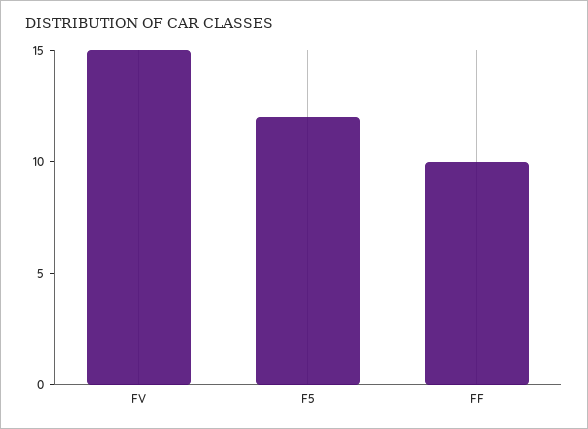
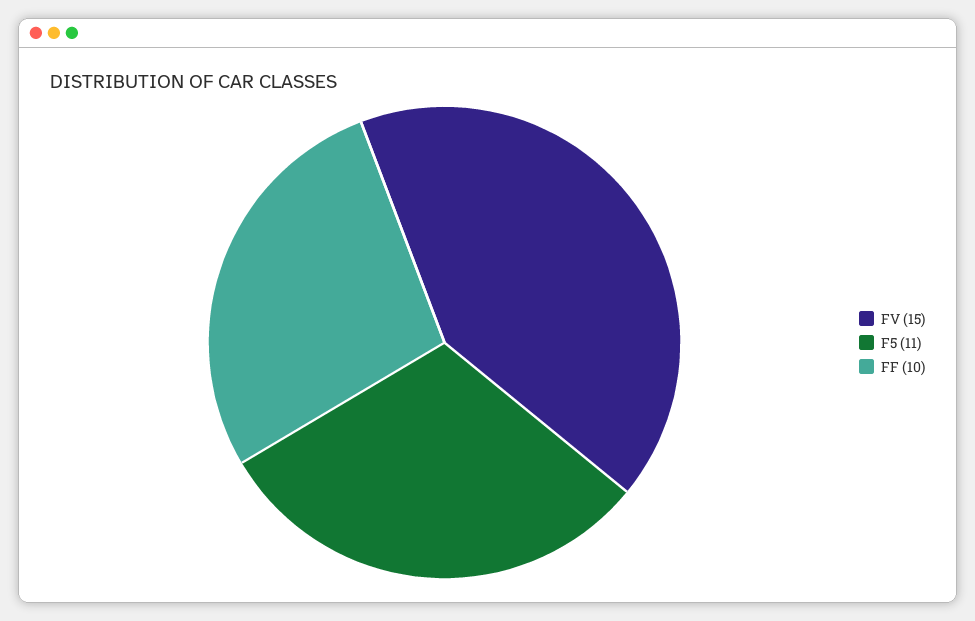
F5: 12 -> 11

